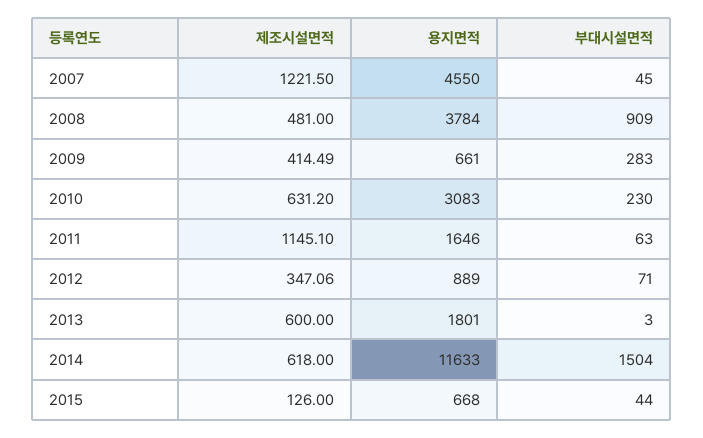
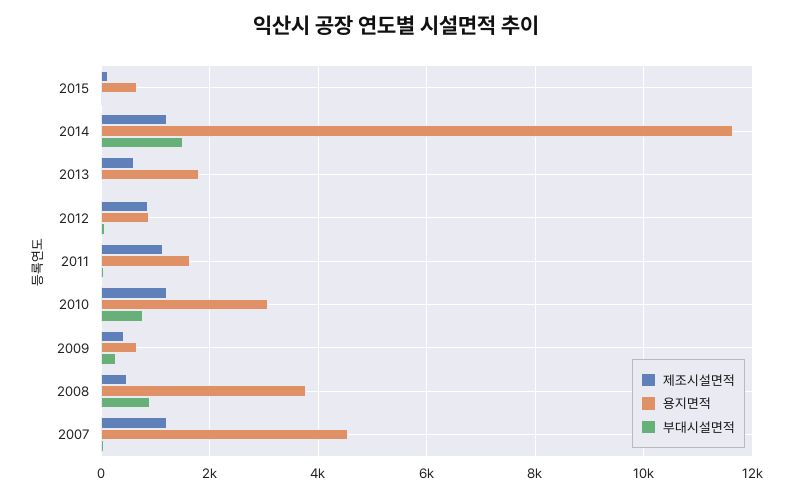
제조시설면적, 2010: 631.2 -> 1200
부대시설면적, 2010: 230 -> 800
제조시설면적, 2012: 347.06 -> 800
제조시설면적, 2014: 618 -> 1200

